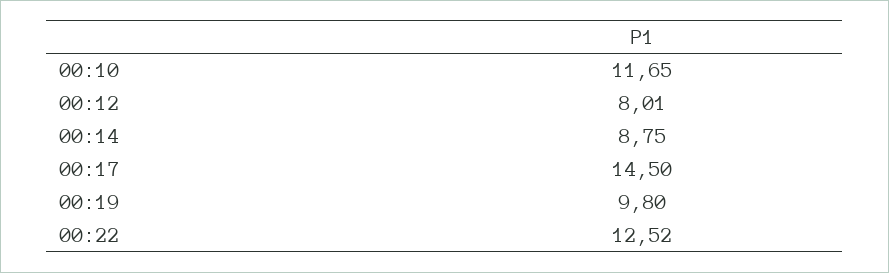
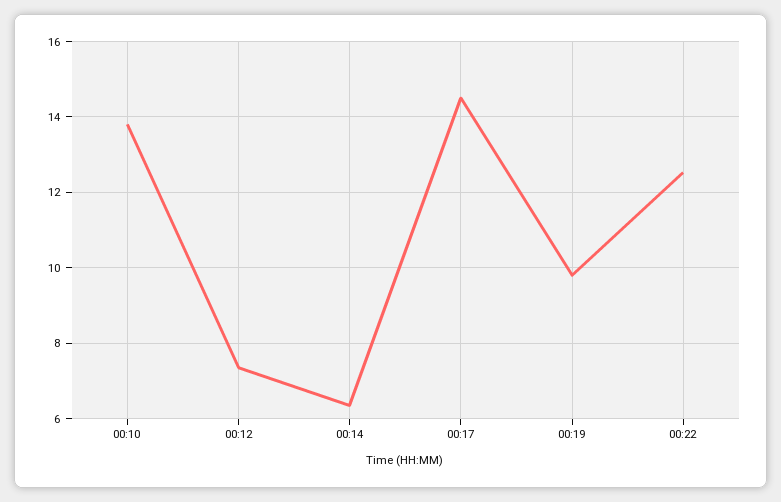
00:10: 11.65 -> 13.8
00:12: 8.01 -> 7.4
00:14: 8.75 -> 6.4

